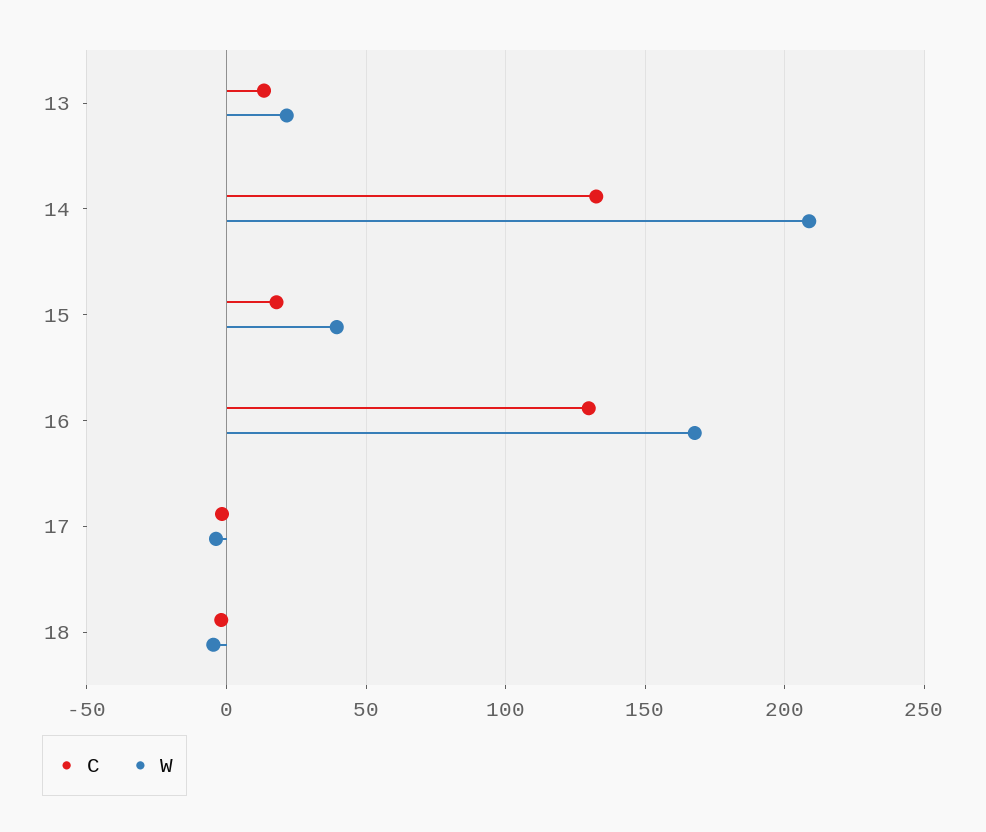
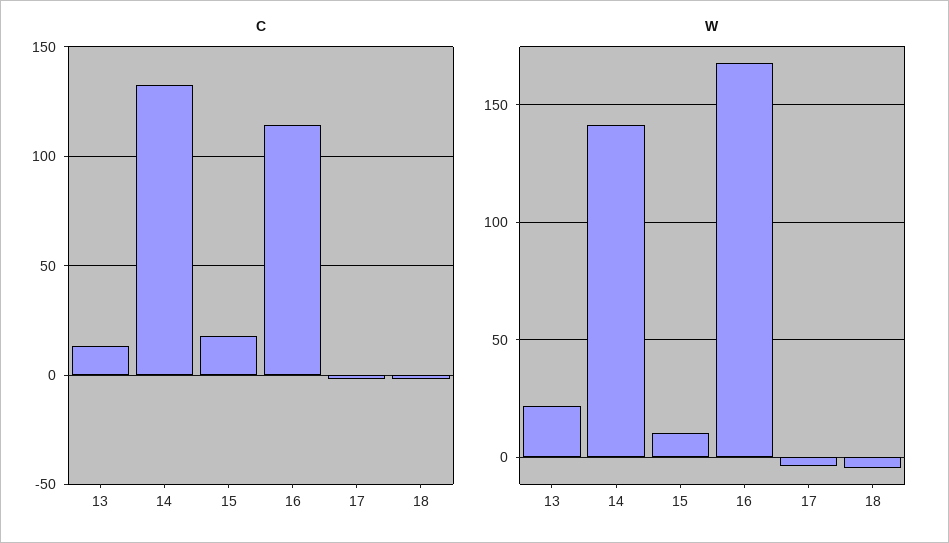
W, 14: 210 -> 140
W, 15: 40 -> 10
C, 16: 130 -> 115

